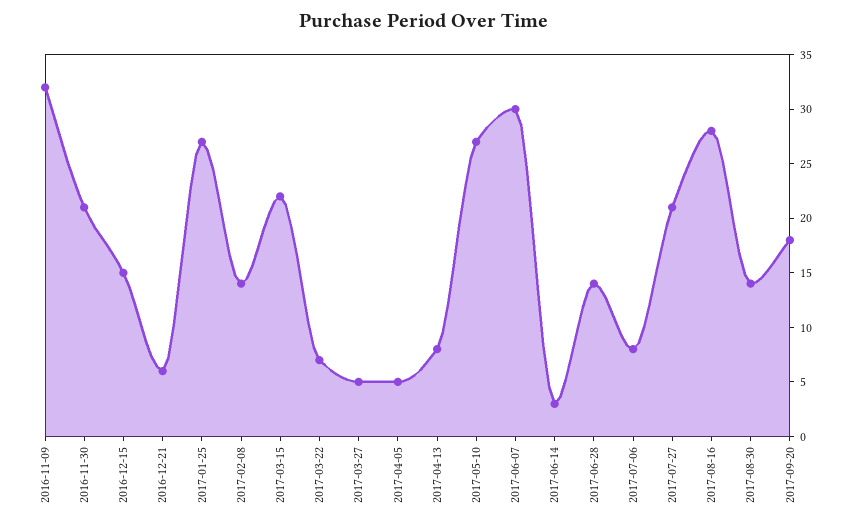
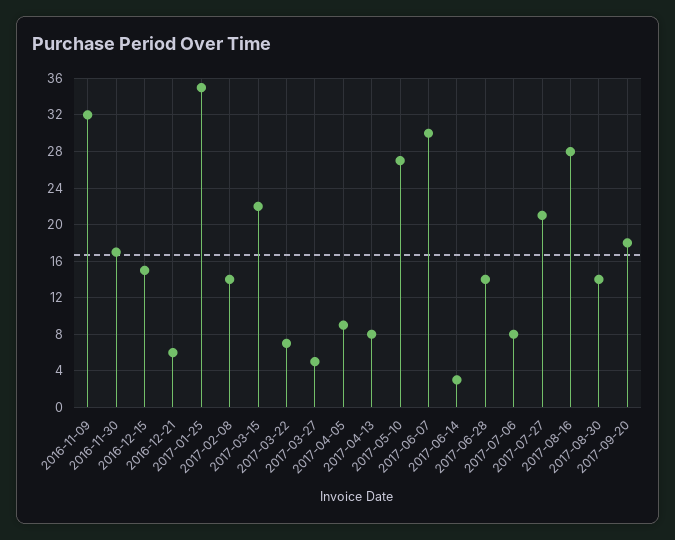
2016-11-30: 21 -> 17
2017-01-25: 27 -> 35
2017-04-05: 5 -> 9

